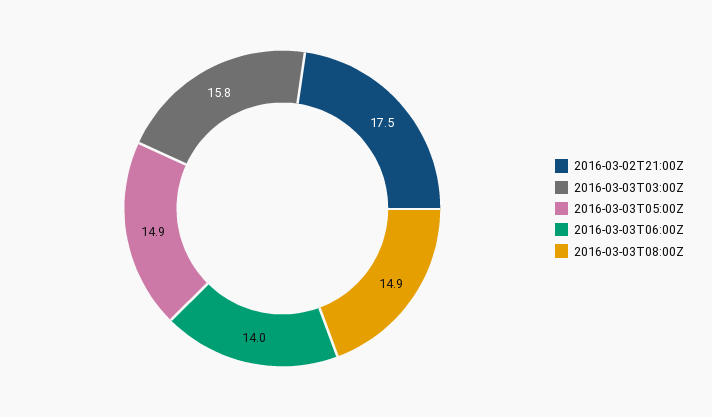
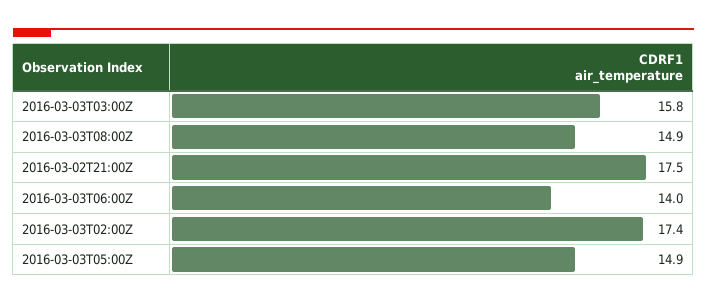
2016-03-03T02:00Z: none -> 17.4

